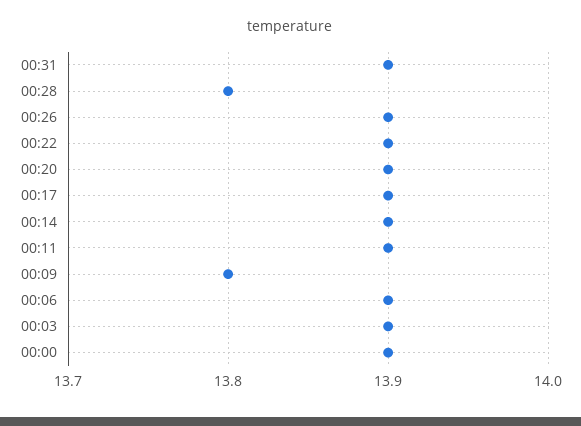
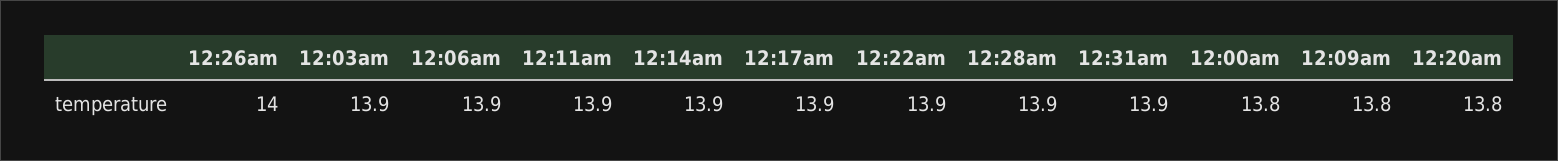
00:28: 13.8 -> 13.9
00:26: 13.9 -> 14
00:20: 13.9 -> 13.8
00:00: 13.9 -> 13.8

